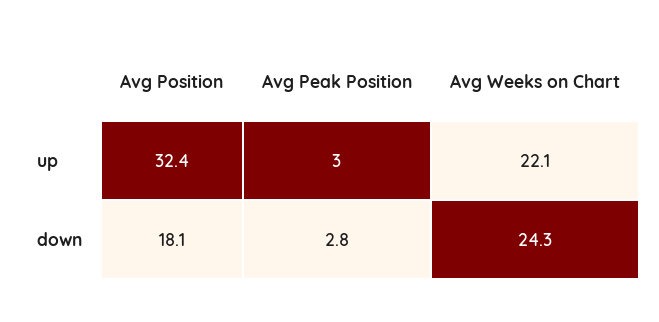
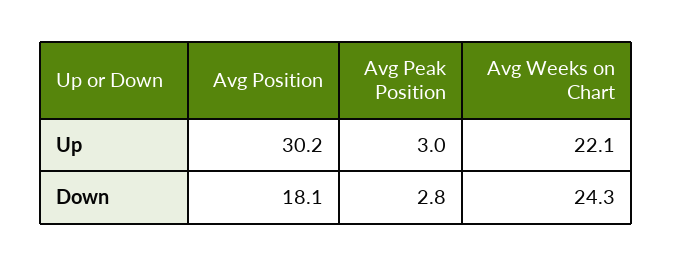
Avg Position, up: 32.4 -> 30.2

